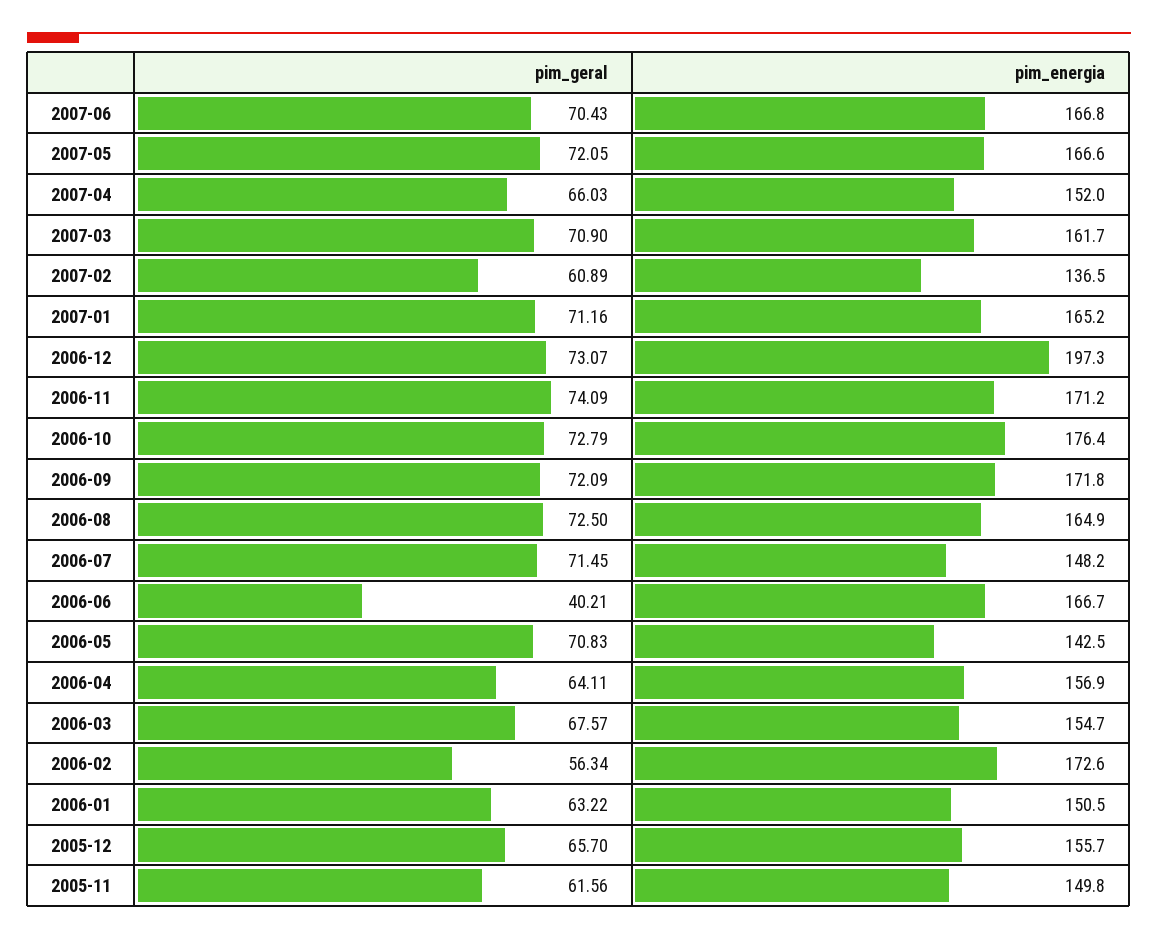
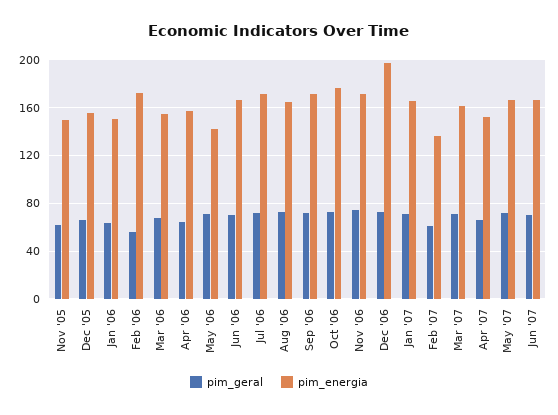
pim_energia, 2006-07: 148.2 -> 170
pim_geral, 2006-06: 40.21 -> 70

